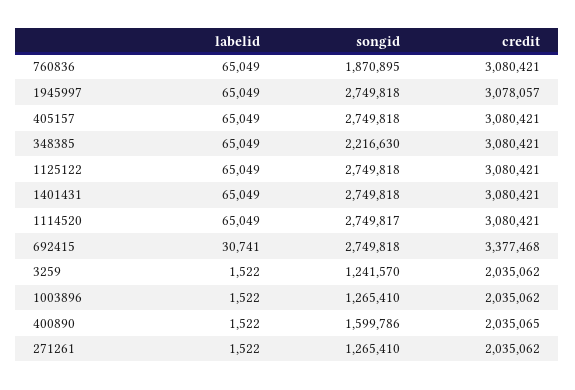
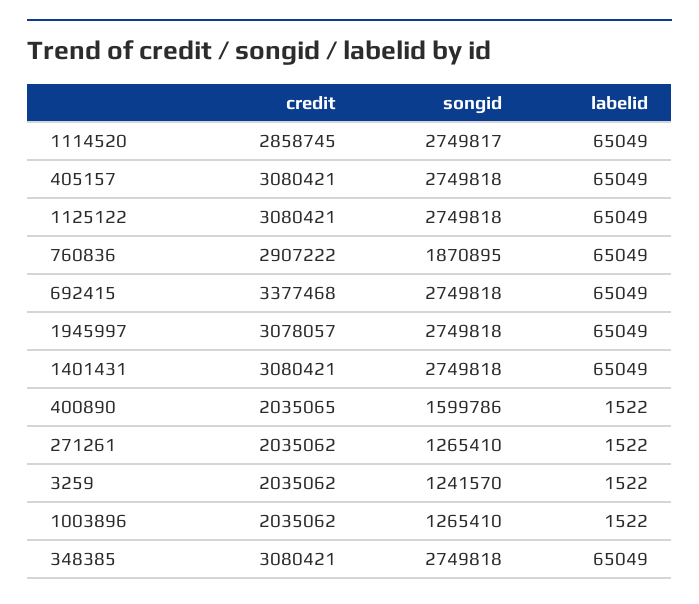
credit, 760836: 3080421 -> 2907222
songid, 348385: 2216630 -> 2749818
credit, 1114520: 3080421 -> 2858745
labelid, 692415: 30741 -> 65049

